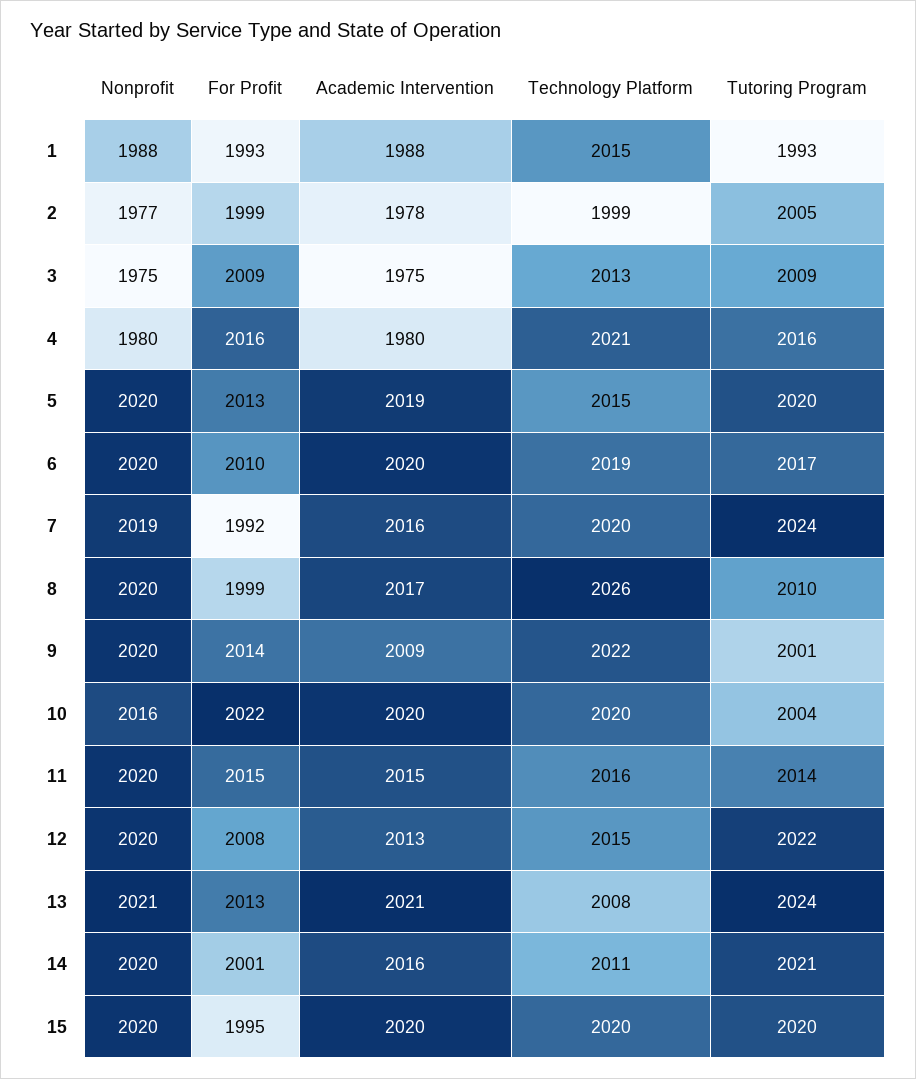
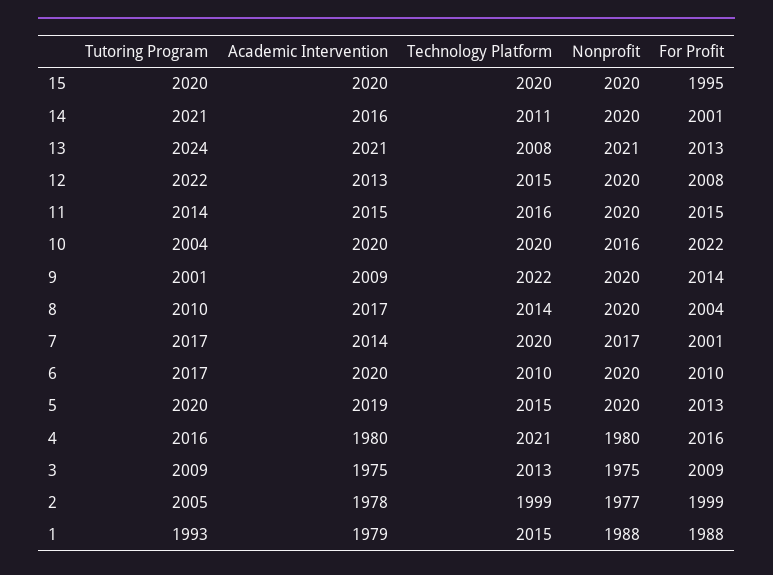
For Profit, 1: 1993 -> 1988
Academic Intervention, 1: 1988 -> 1979
Technology Platform, 6: 2019 -> 2010
Nonprofit, 7: 2019 -> 2017
For Profit, 7: 1992 -> 2001
Academic Intervention, 7: 2016 -> 2014
Tutoring Program, 7: 2024 -> 2017
For Profit, 8: 1999 -> 2004
Technology Platform, 8: 2026 -> 2014

